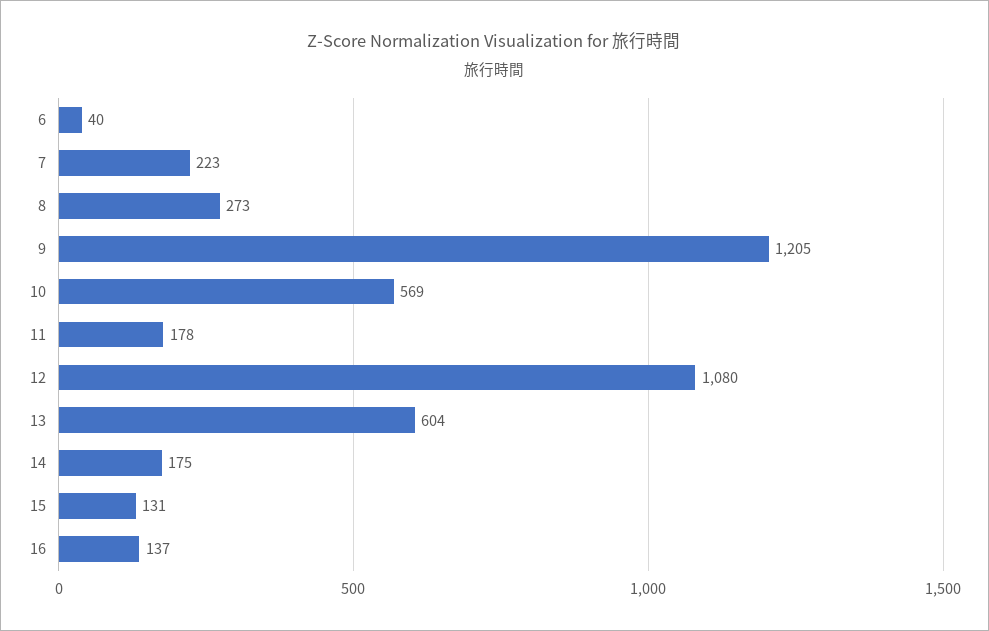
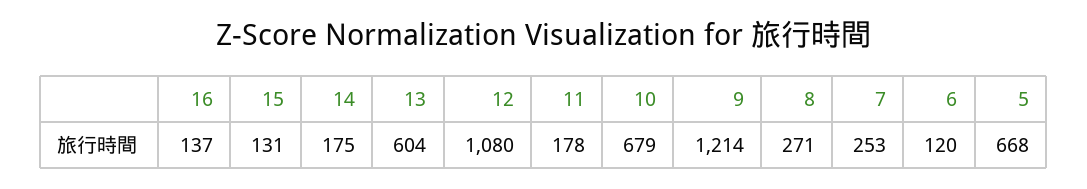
6: 40 -> 120
7: 223 -> 253
8: 273 -> 271
9: 1205 -> 1214
10: 569 -> 679
5: none -> 668

